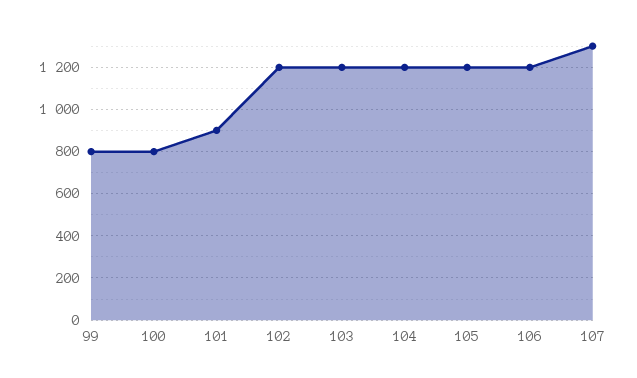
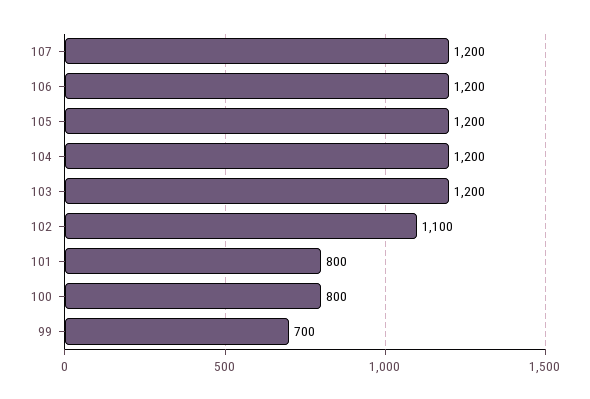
99: 800 -> 700
101: 900 -> 800
102: 1200 -> 1100
107: 1300 -> 1200

